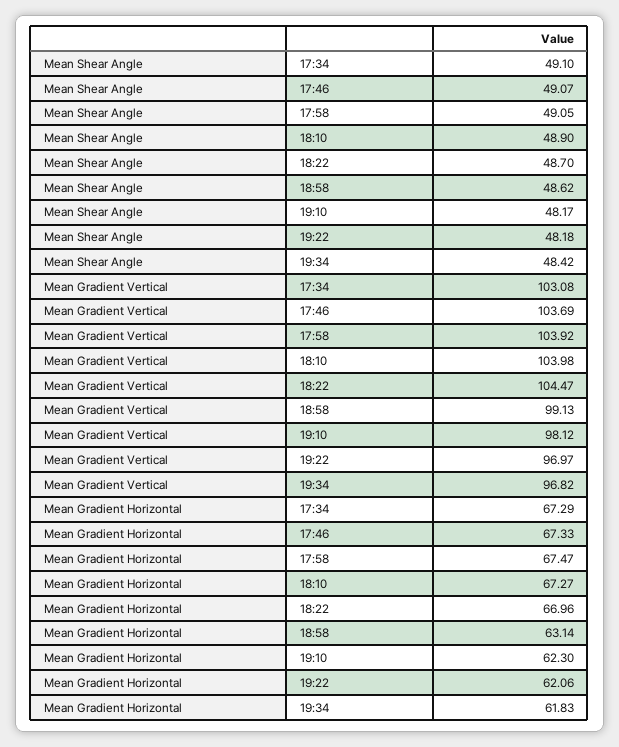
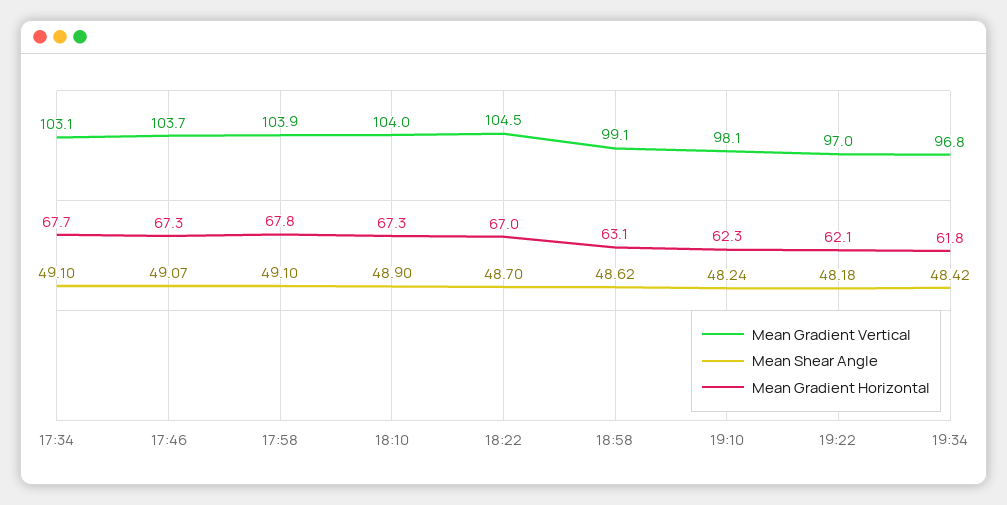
Mean Shear Angle, 17:58: 49.05 -> 49.1
Mean Shear Angle, 19:10: 48.17 -> 48.24
Mean Gradient Horizontal, 17:34: 67.29 -> 67.7
Mean Gradient Horizontal, 17:58: 67.47 -> 67.8

